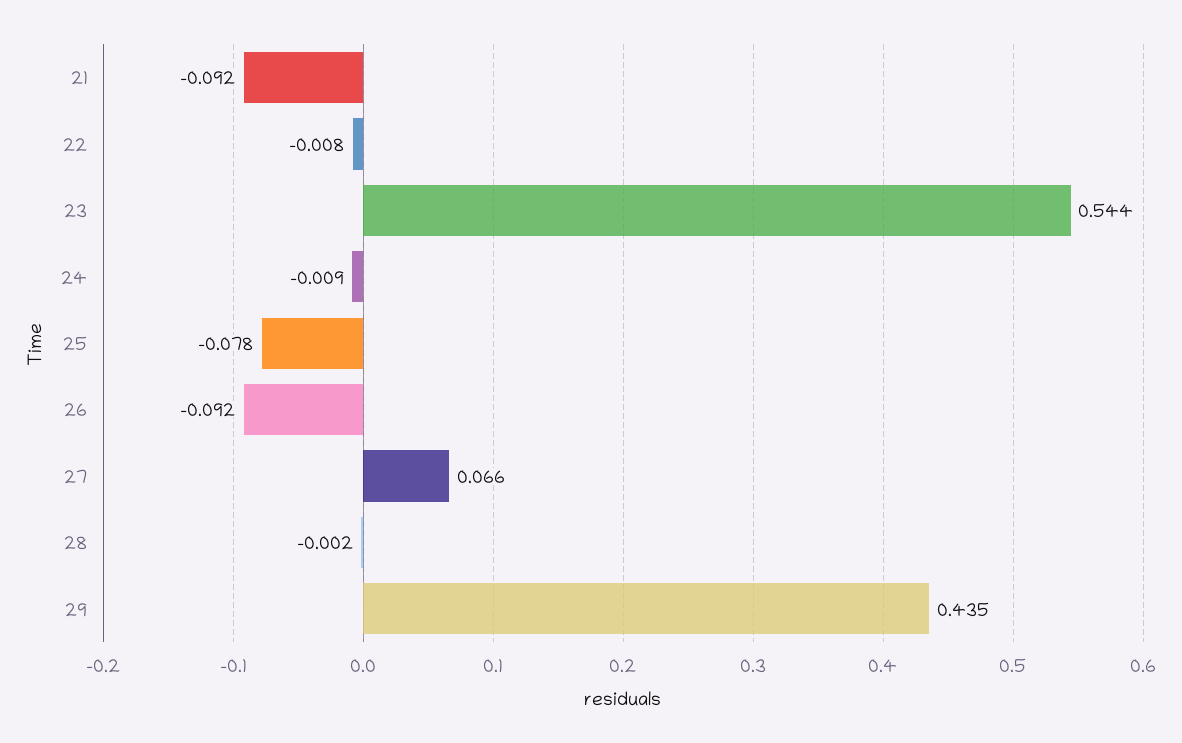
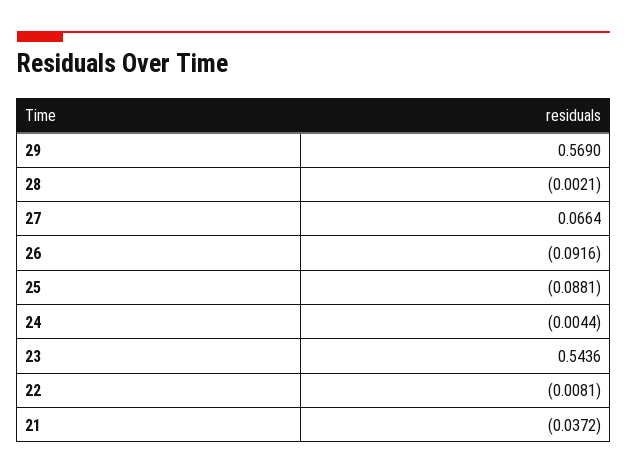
21: -0.092 -> -0.0372
24: -0.009 -> -0.0044
25: -0.078 -> -0.0881
29: 0.435 -> 0.569

